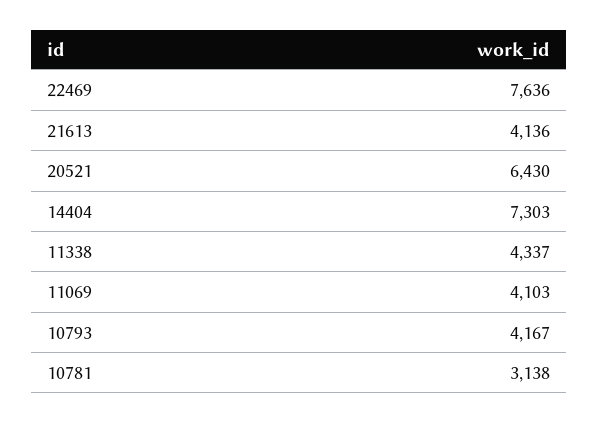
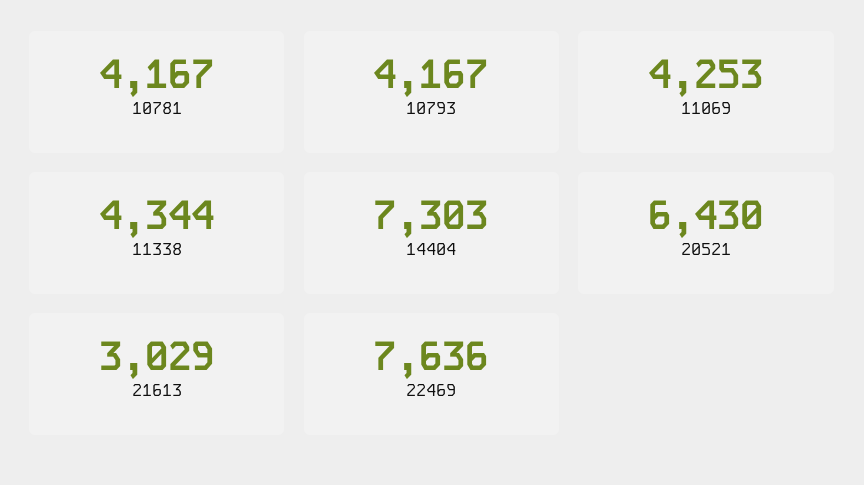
21613: 4136 -> 3029
11338: 4337 -> 4344
11069: 4103 -> 4253
10781: 3138 -> 4167

